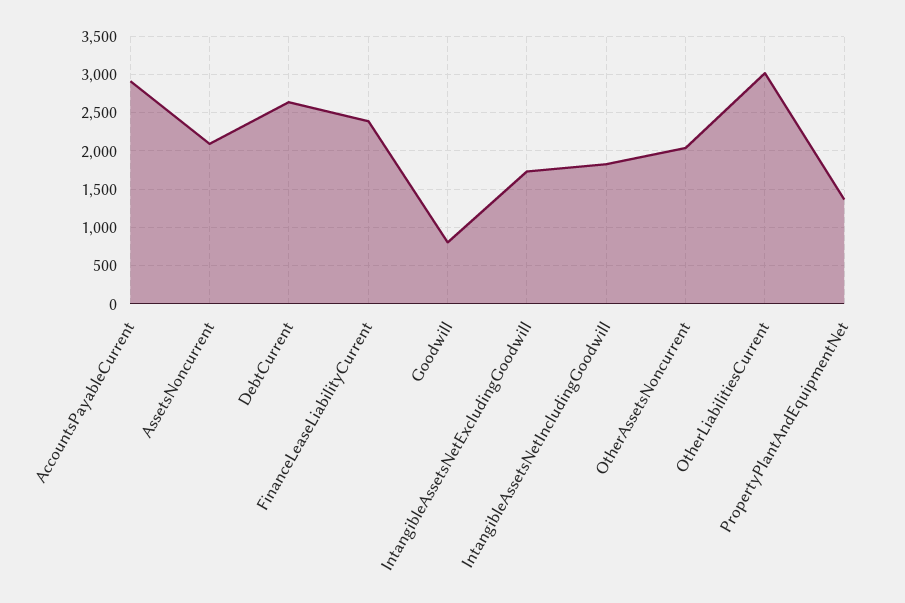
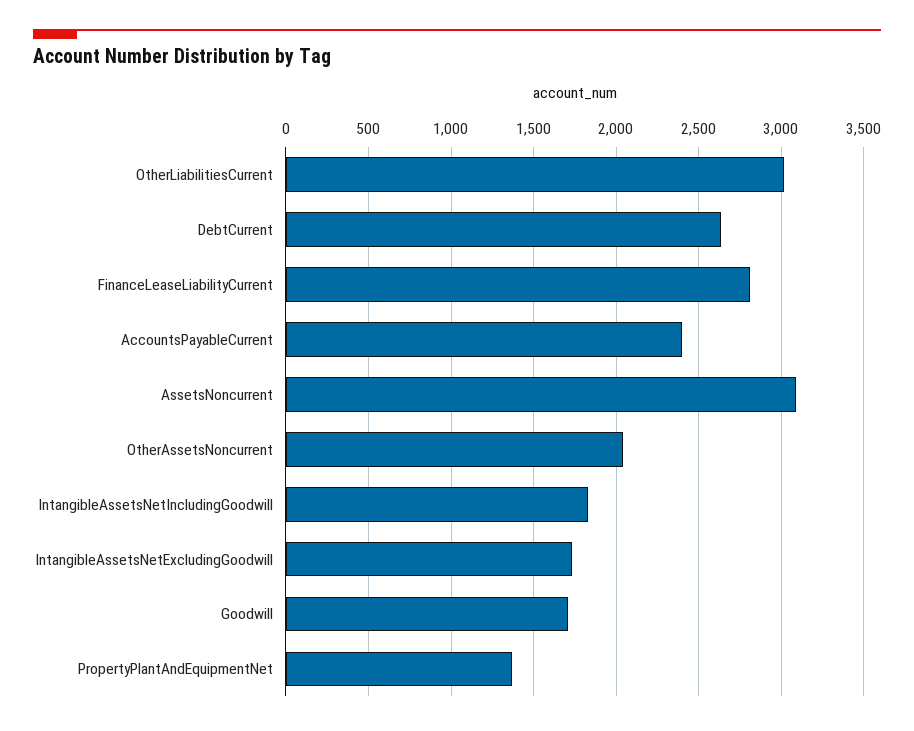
AccountsPayableCurrent: 2900 -> 2400
AssetsNoncurrent: 2100 -> 3100
FinanceLeaseLiabilityCurrent: 2400 -> 2800
Goodwill: 800 -> 1700

